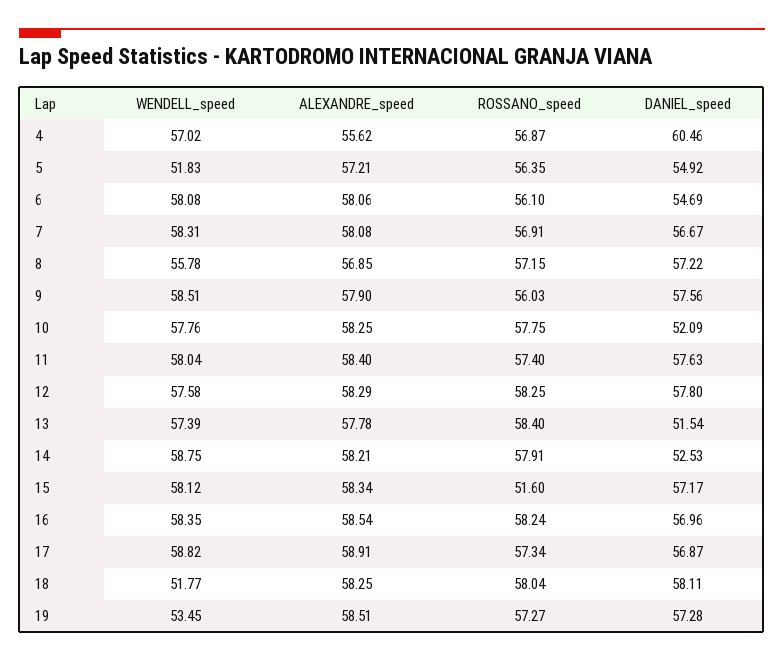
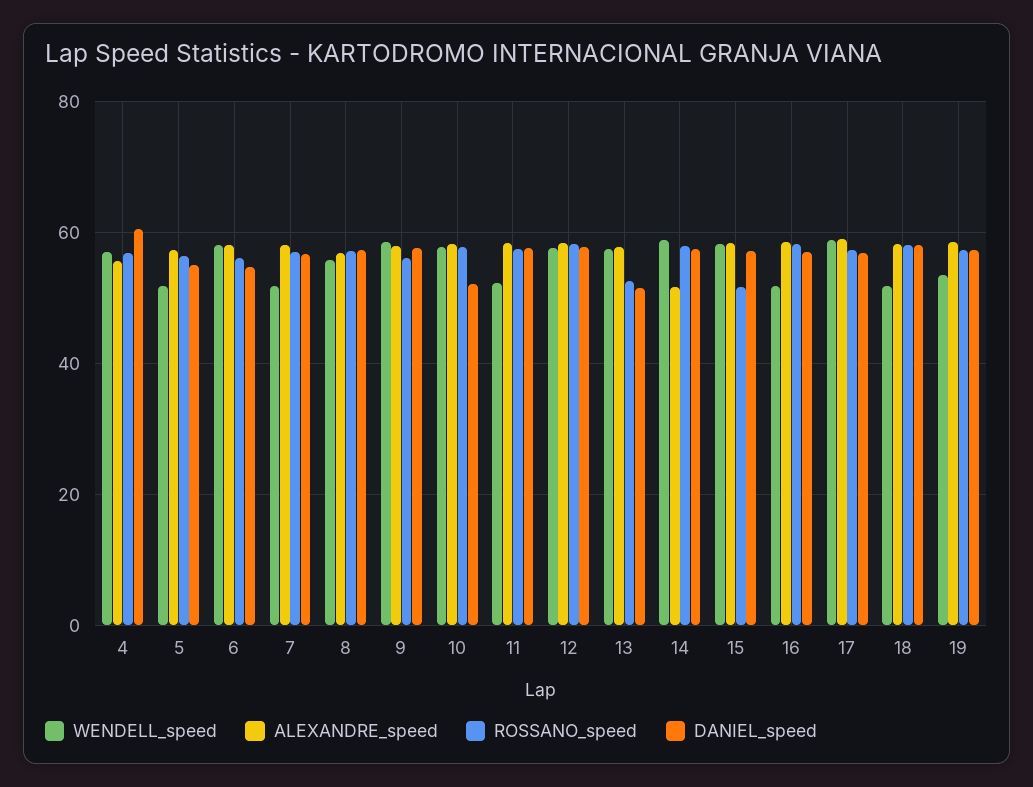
WENDELL_speed, 7: 58.31 -> 52
WENDELL_speed, 11: 58.04 -> 52
ROSSANO_speed, 13: 58.4 -> 52
ALEXANDRE_speed, 14: 58.21 -> 52
DANIEL_speed, 14: 52.53 -> 58
WENDELL_speed, 16: 58.35 -> 52

